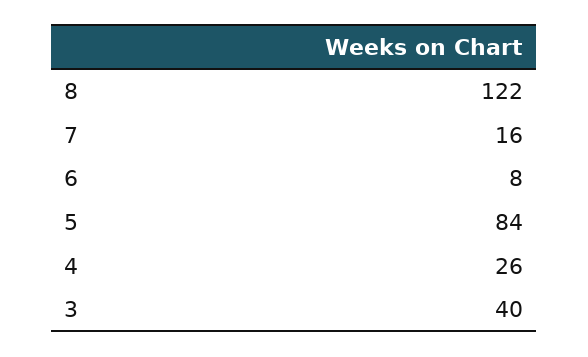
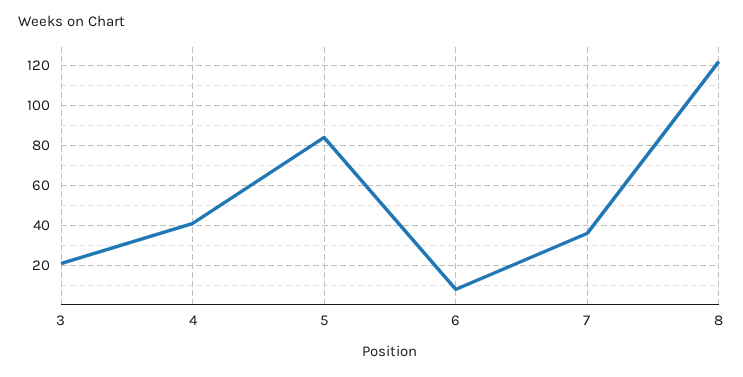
7: 16 -> 35
4: 26 -> 40
3: 40 -> 20

